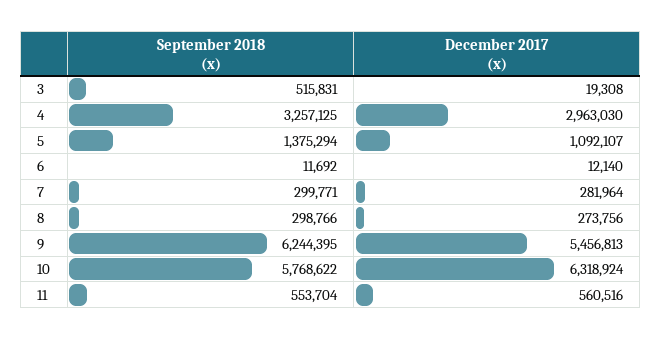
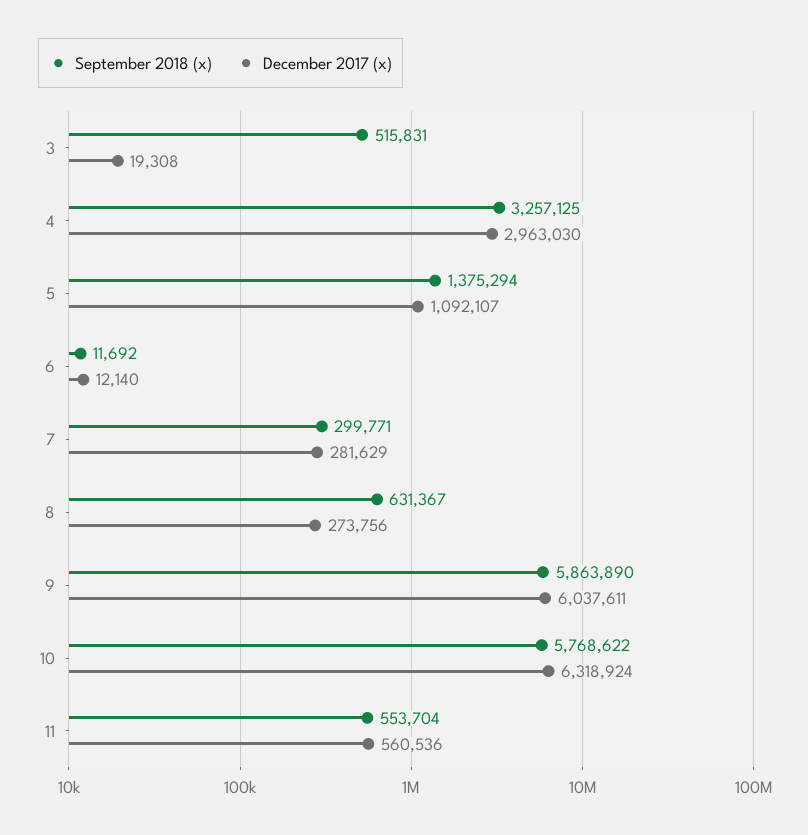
December 2017 (x), 7: 281964 -> 281629
September 2018 (x), 8: 298766 -> 631367
September 2018 (x), 9: 6244395 -> 5863890
December 2017 (x), 9: 5456813 -> 6037611
December 2017 (x), 11: 560516 -> 560536

